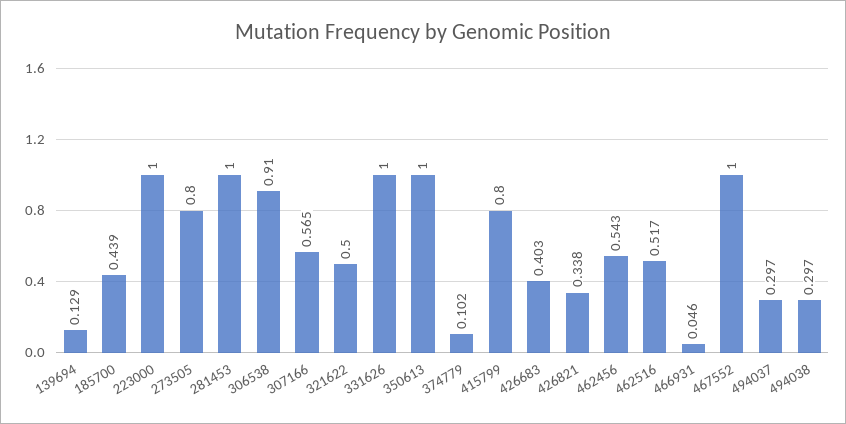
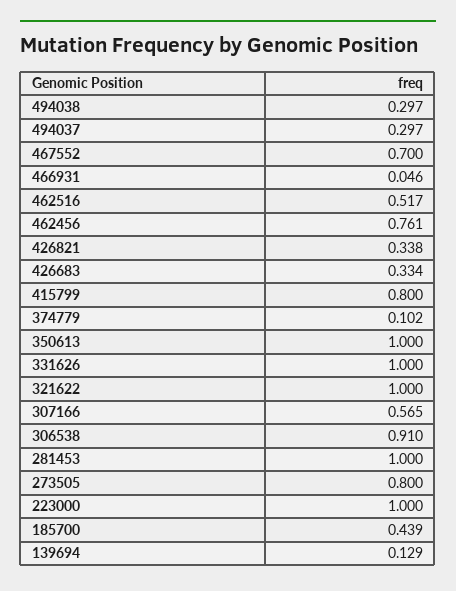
321622: 0.5 -> 1
426683: 0.403 -> 0.334
462456: 0.543 -> 0.761
467552: 1 -> 0.7

